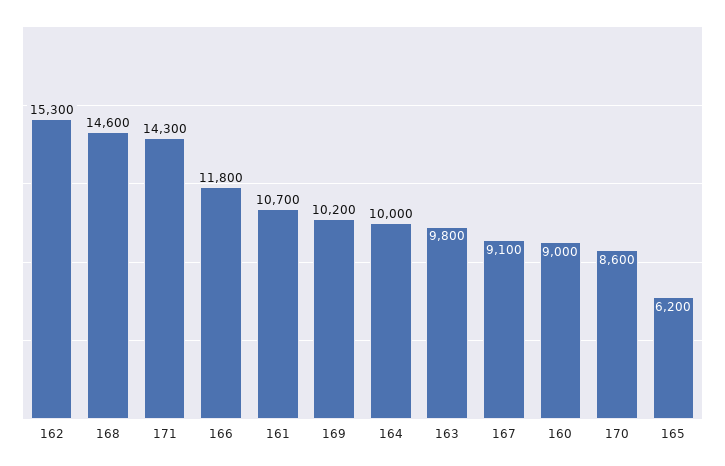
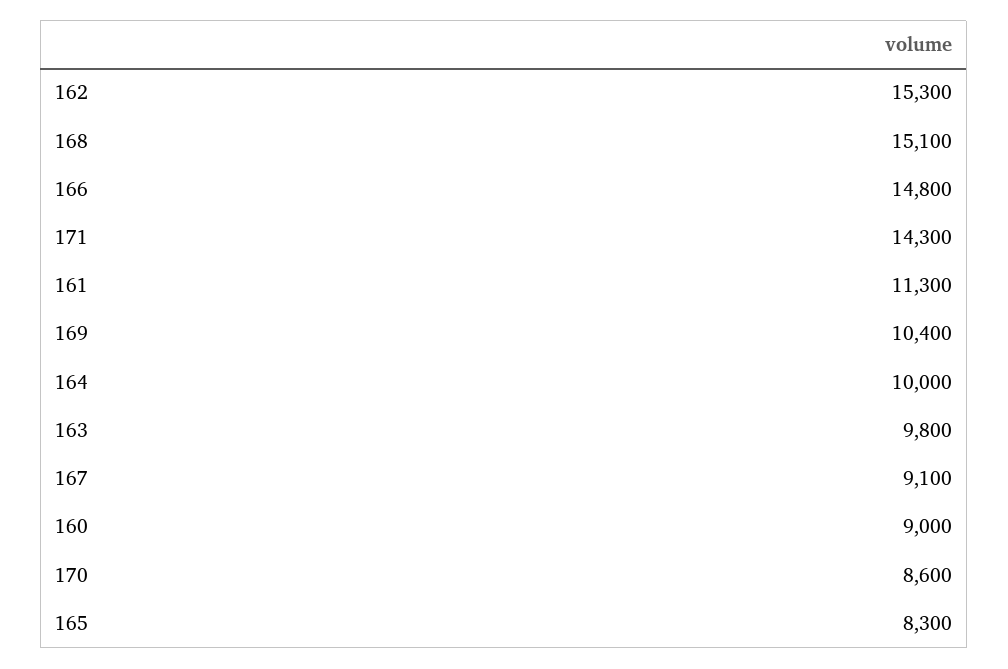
168: 14600 -> 15100
166: 11800 -> 14800
161: 10700 -> 11300
169: 10200 -> 10400
165: 6200 -> 8300

